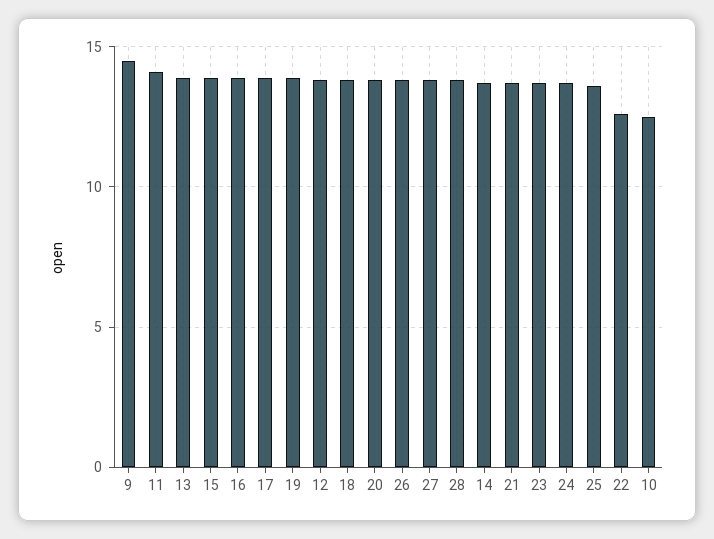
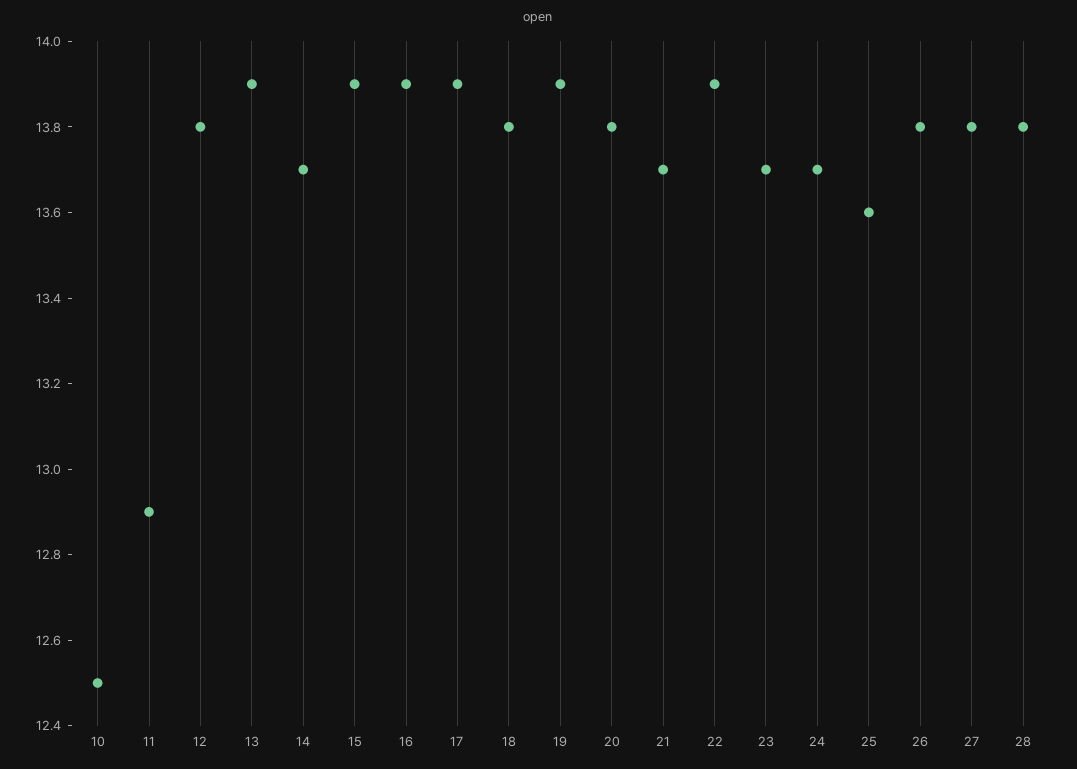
9: 14.5 -> none
11: 14 -> 12.9
22: 12.5 -> 13.9

